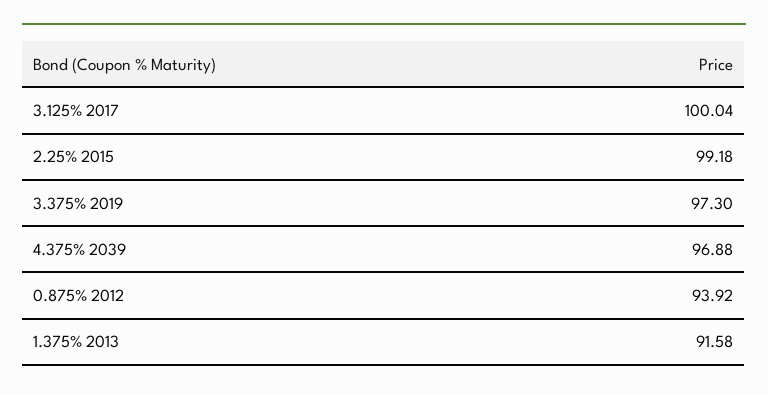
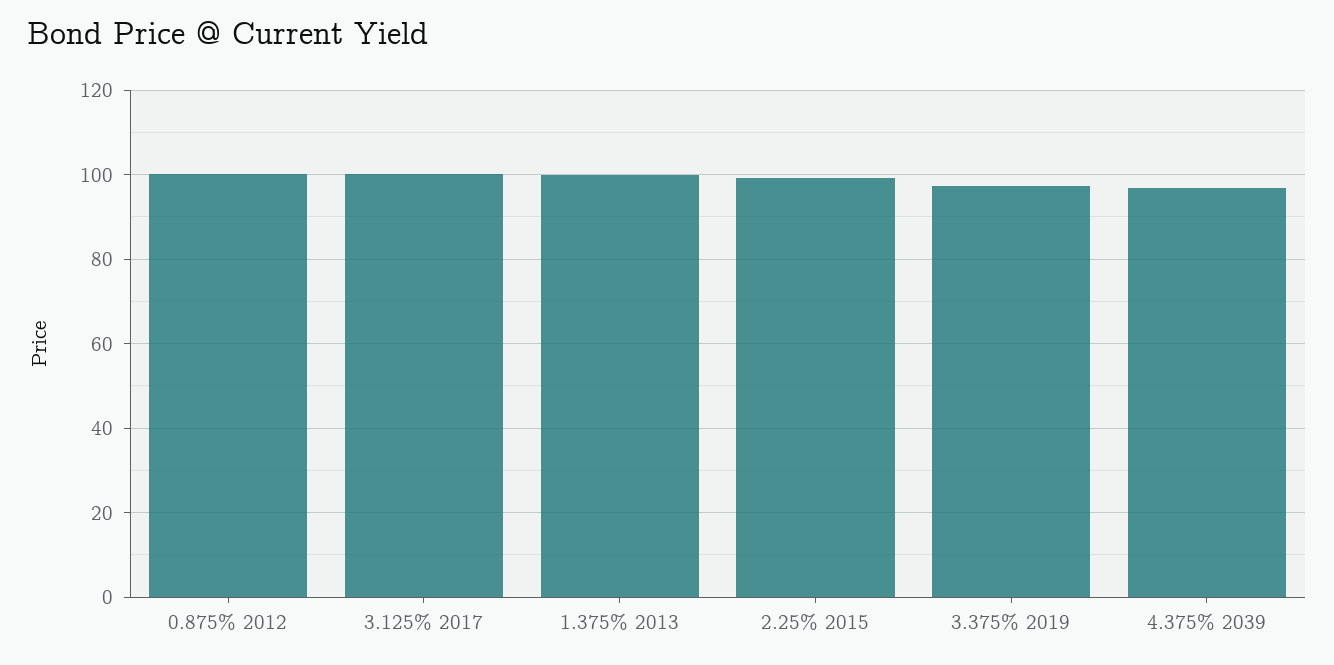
0.875% 2012: 93.92 -> 100
1.375% 2013: 91.58 -> 100

